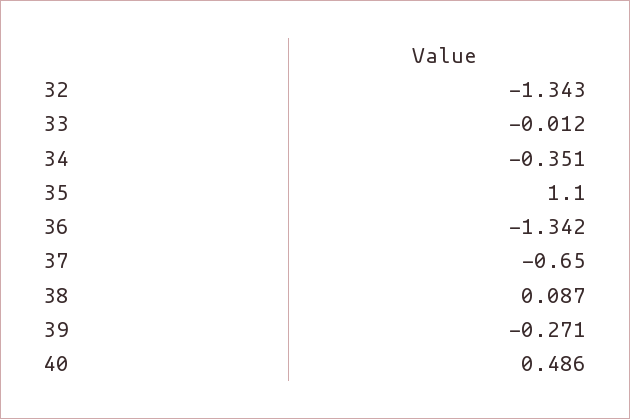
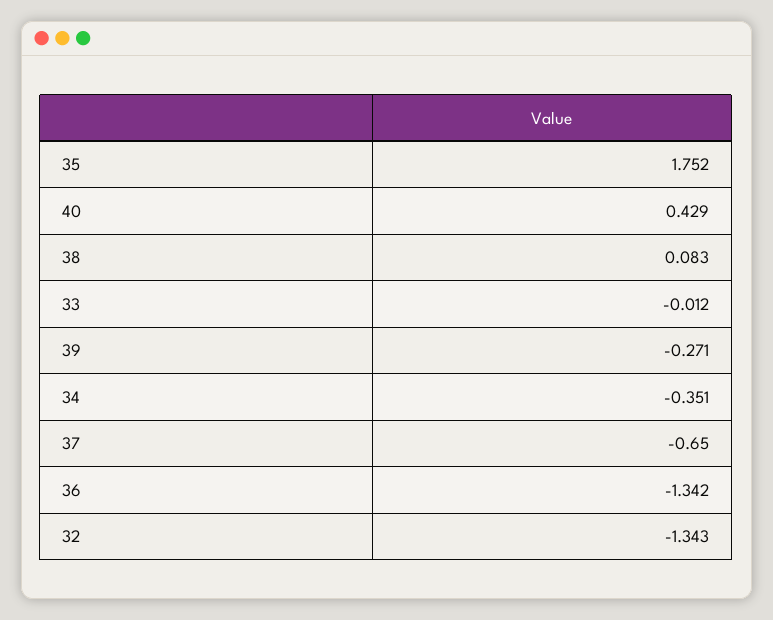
35: 1.1 -> 1.752
38: 0.087 -> 0.083
40: 0.486 -> 0.429

